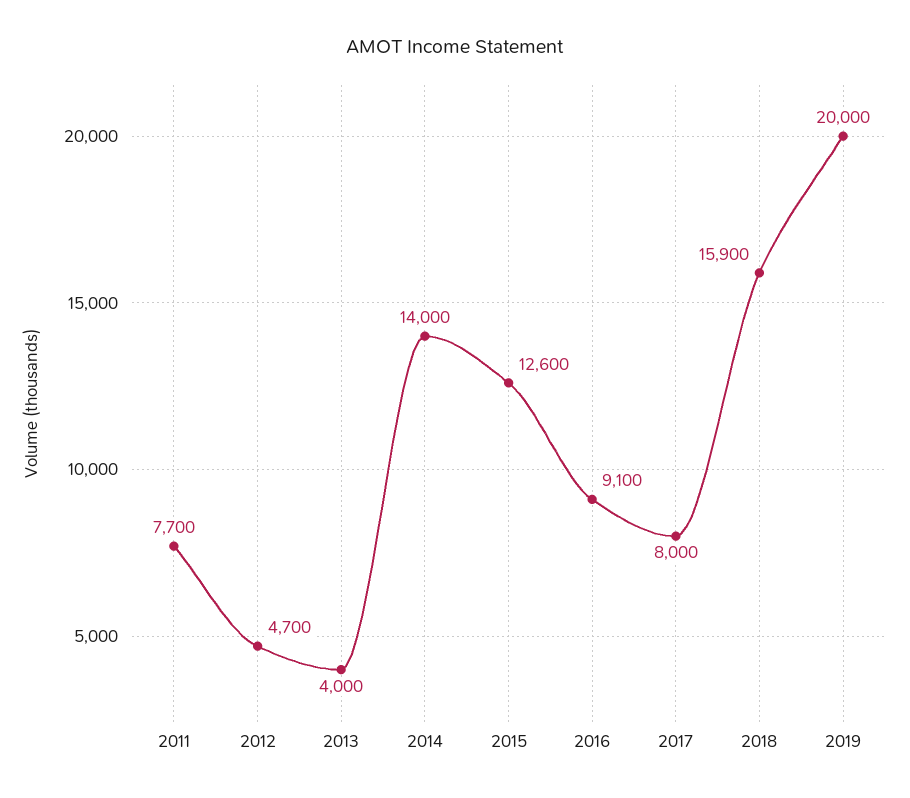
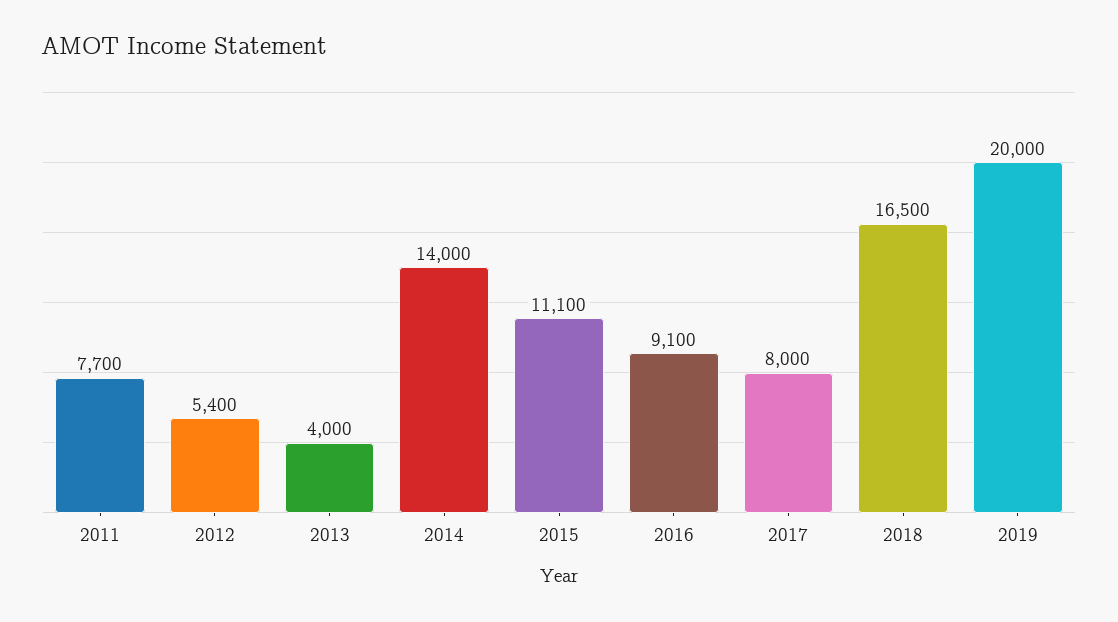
2012: 4700 -> 5400
2015: 12600 -> 11100
2018: 15900 -> 16500

